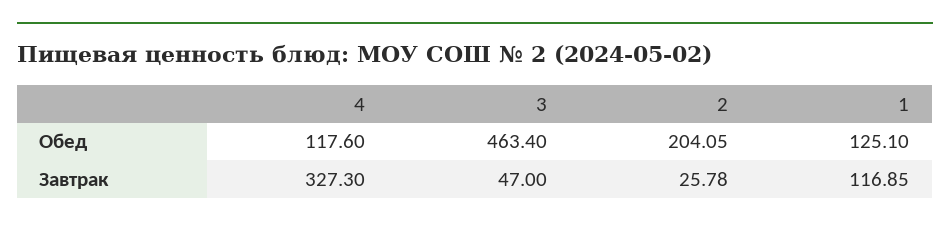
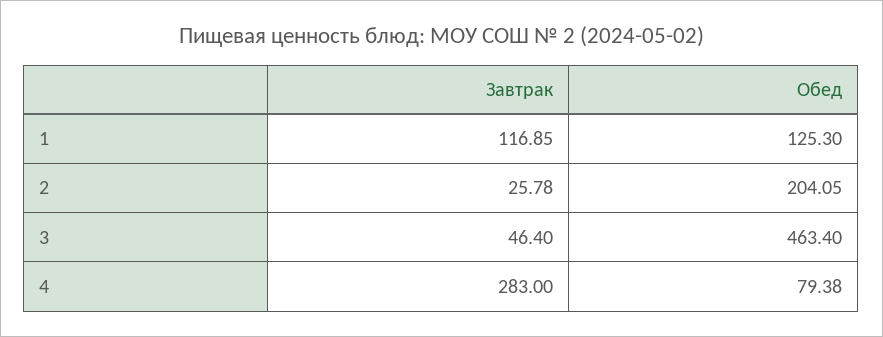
4, Обед: 117.6 -> 79.38
1, Обед: 125.1 -> 125.3
4, Завтрак: 327.3 -> 283
3, Завтрак: 47 -> 46.4

